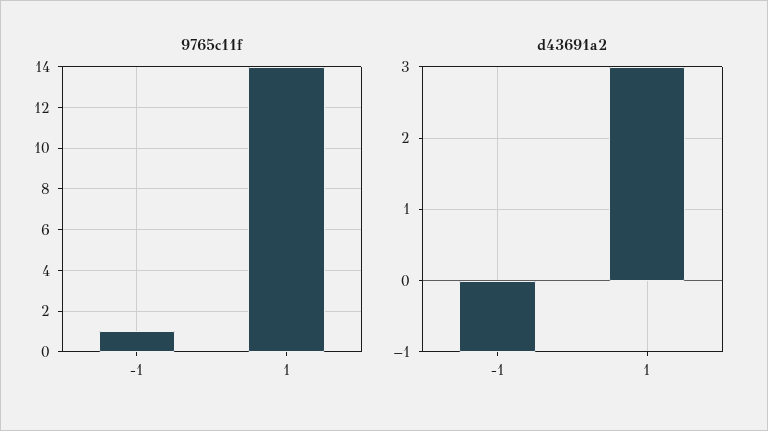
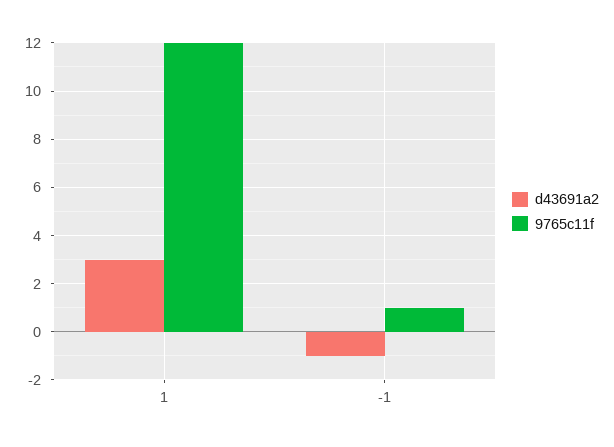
9765c11f, 1: 14 -> 12

